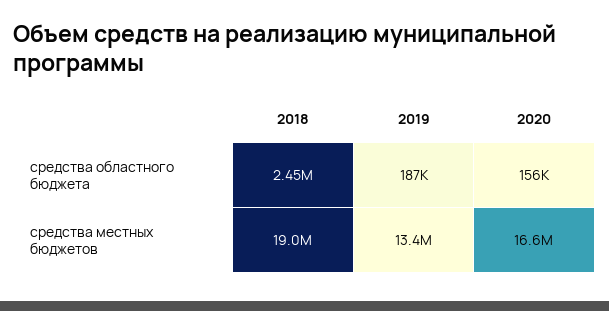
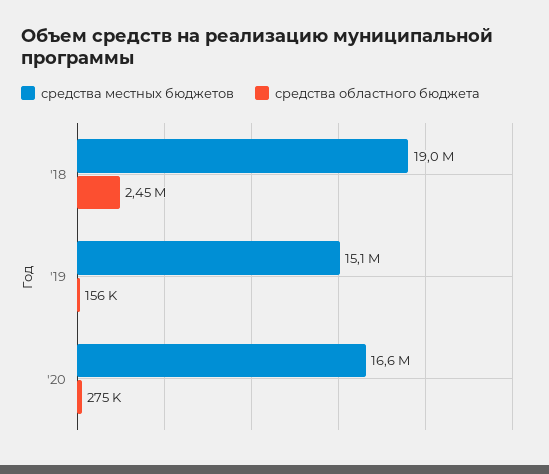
средства областного бюджета, 2019: 187000 -> 156000
средства областного бюджета, 2020: 156000 -> 275000
средства местных бюджетов, 2019: 13400000 -> 15100000

